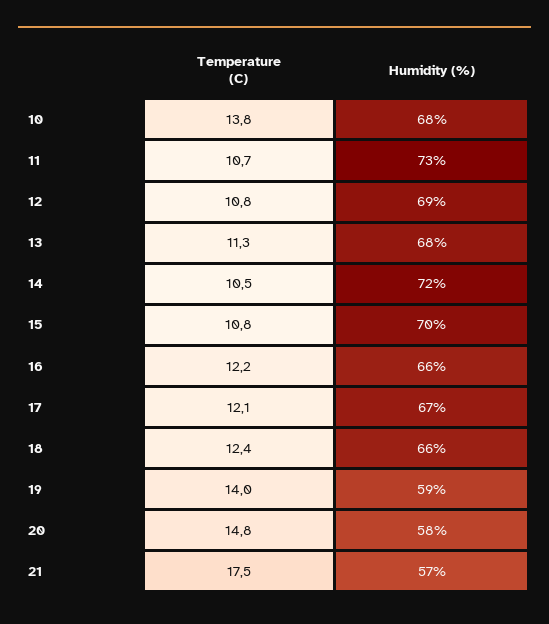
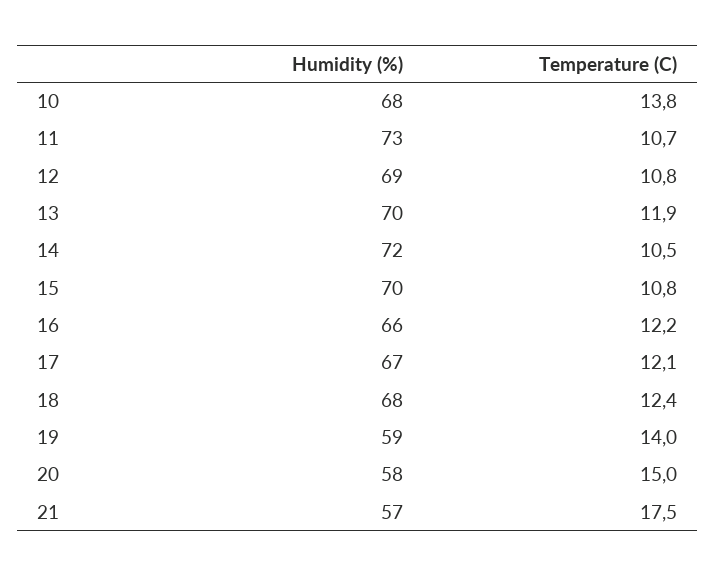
Temperature (C), 13: 11.3 -> 11.9
Humidity (%), 13: 68 -> 70
Humidity (%), 18: 66 -> 68
Temperature (C), 20: 14.8 -> 15

